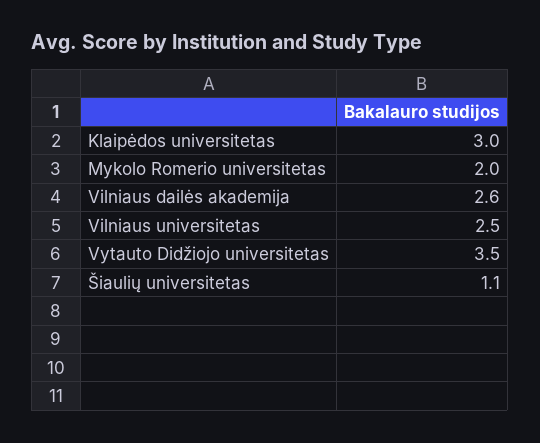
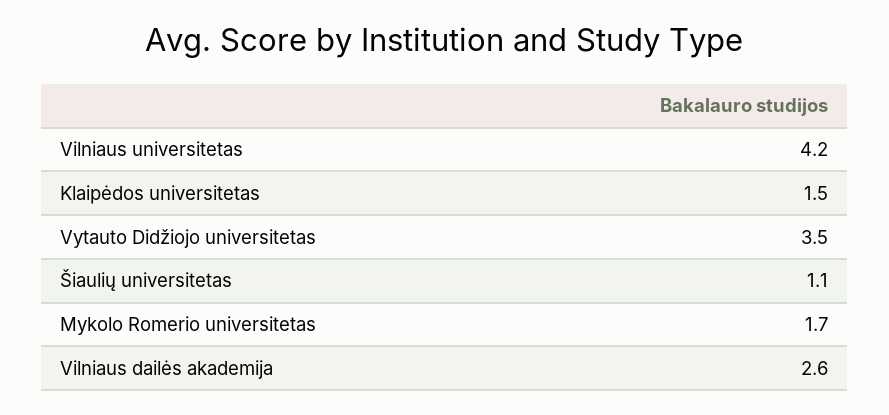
Klaipėdos universitetas: 3 -> 1.5
Mykolo Romerio universitetas: 2 -> 1.7
Vilniaus universitetas: 2.5 -> 4.2

